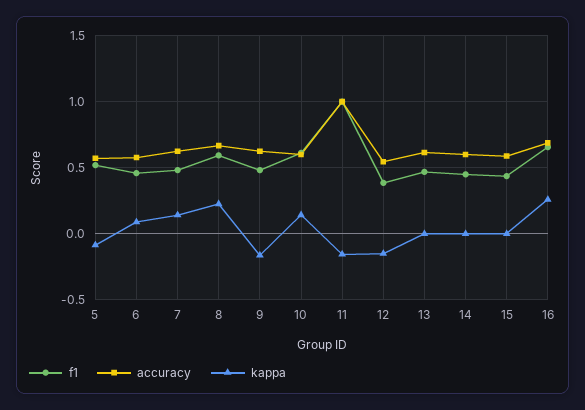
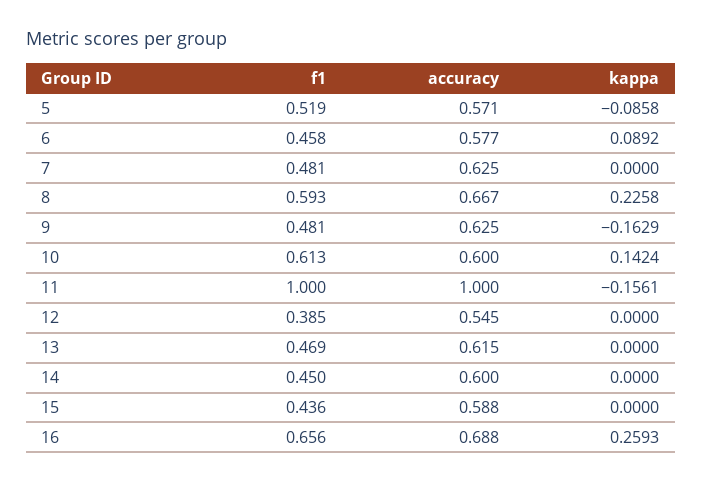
kappa, 7: 0.15 -> 0
kappa, 12: -0.15 -> 0

